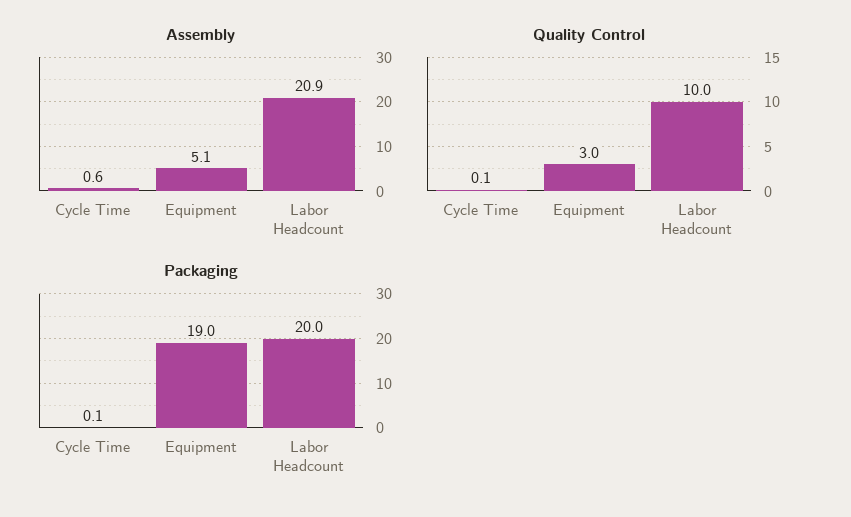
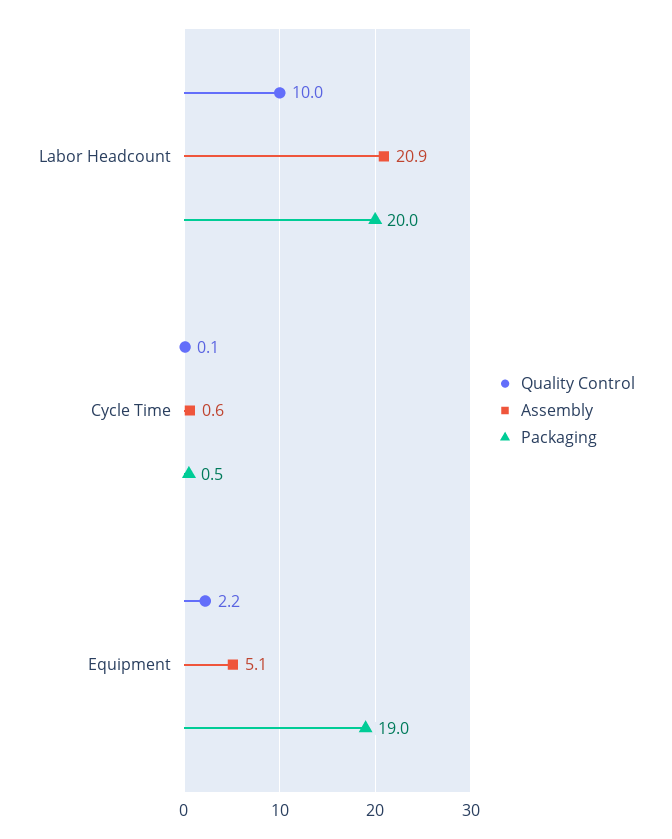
Quality Control, Equipment: 3 -> 2.2
Packaging, Cycle Time: 0.1 -> 0.5

